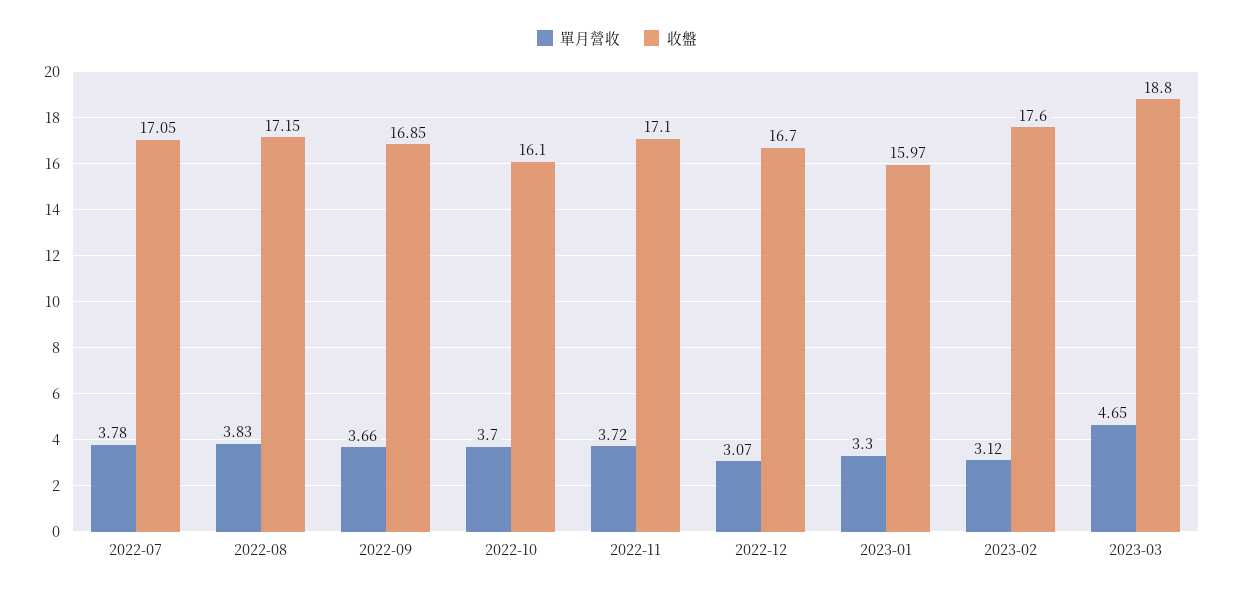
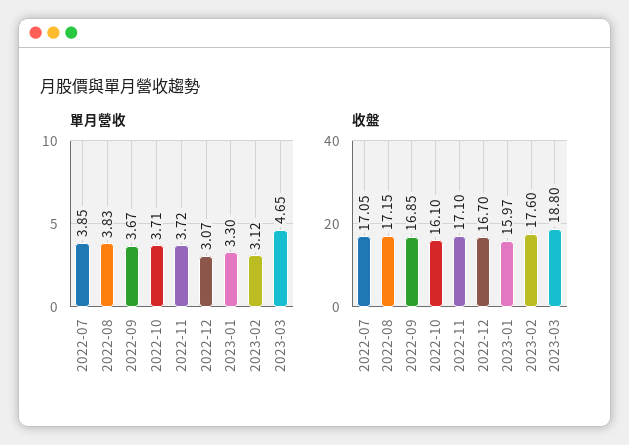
單月營收, 2022-07: 3.78 -> 3.85
單月營收, 2022-09: 3.66 -> 3.67
單月營收, 2022-10: 3.7 -> 3.71

